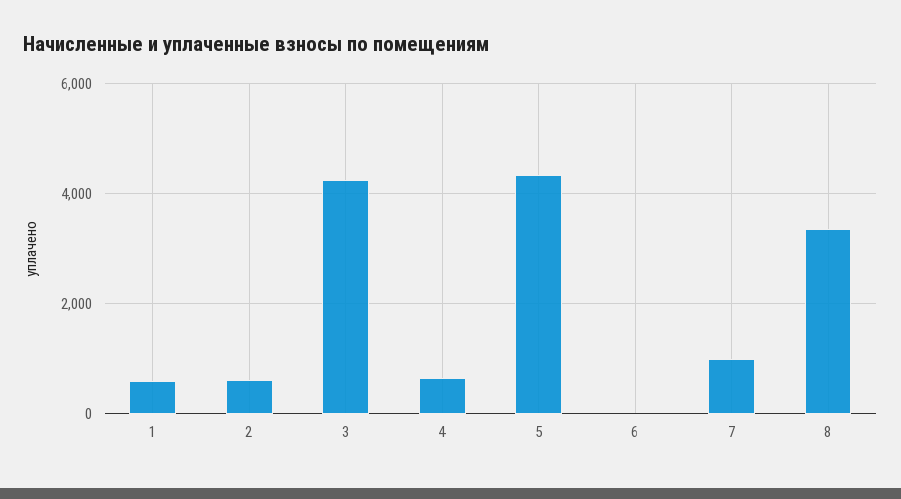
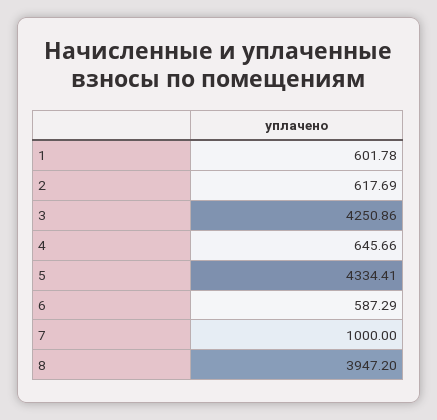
6: 0 -> 587.29
8: 3400 -> 3947.2

